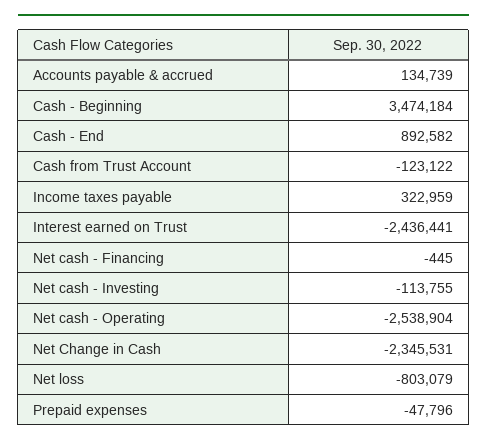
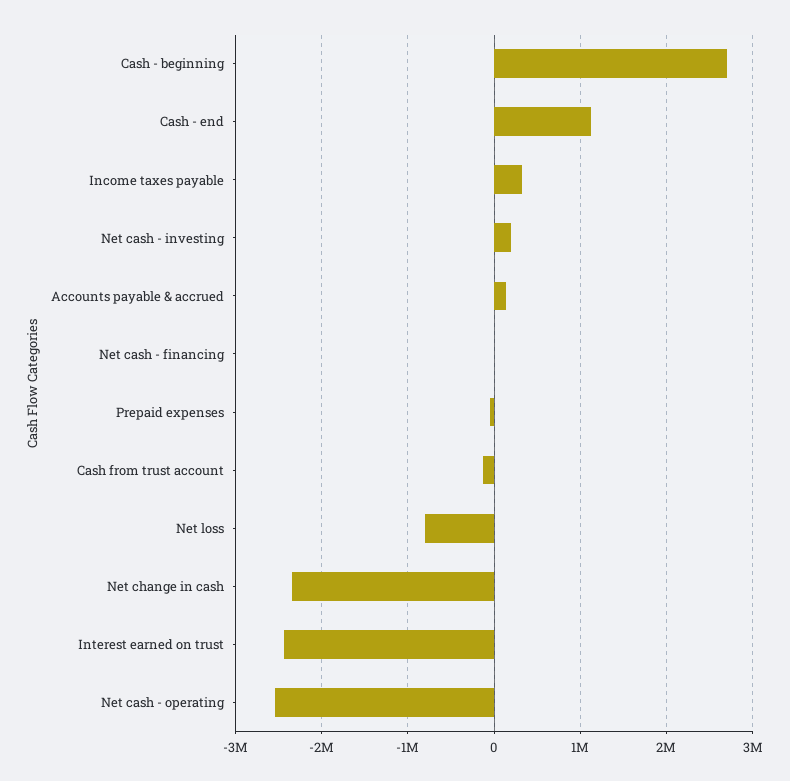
Cash - Beginning: 3474184 -> 2700000
Cash - End: 892582 -> 1100000
Net cash - Investing: -113755 -> 200000

